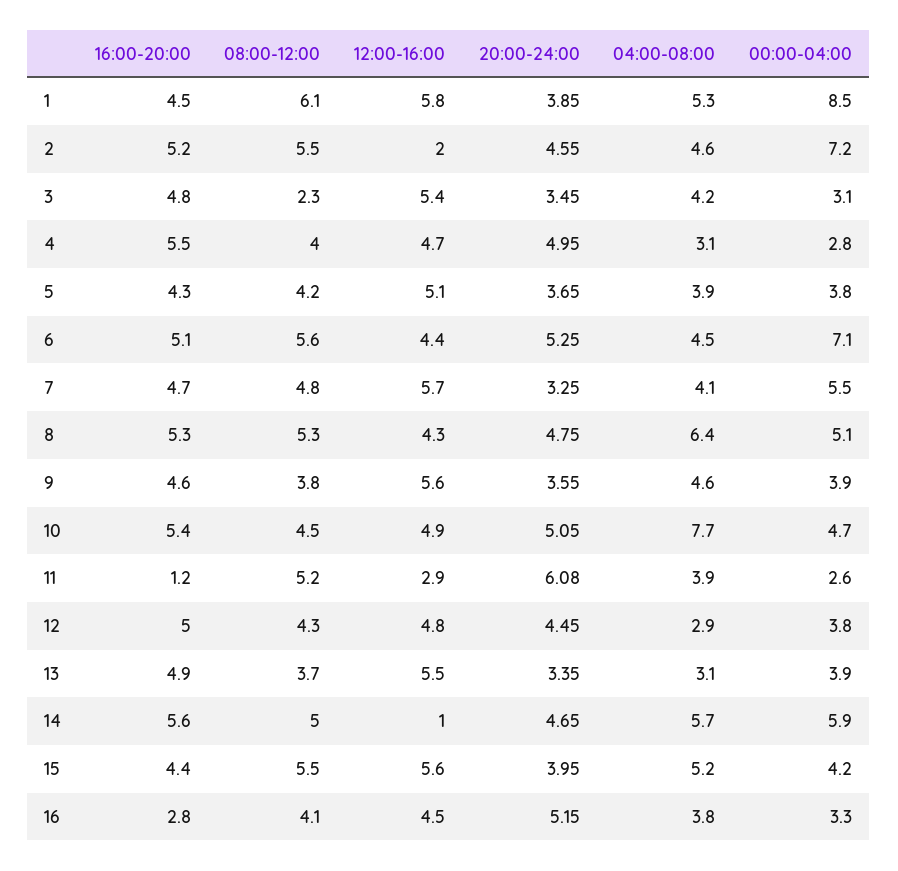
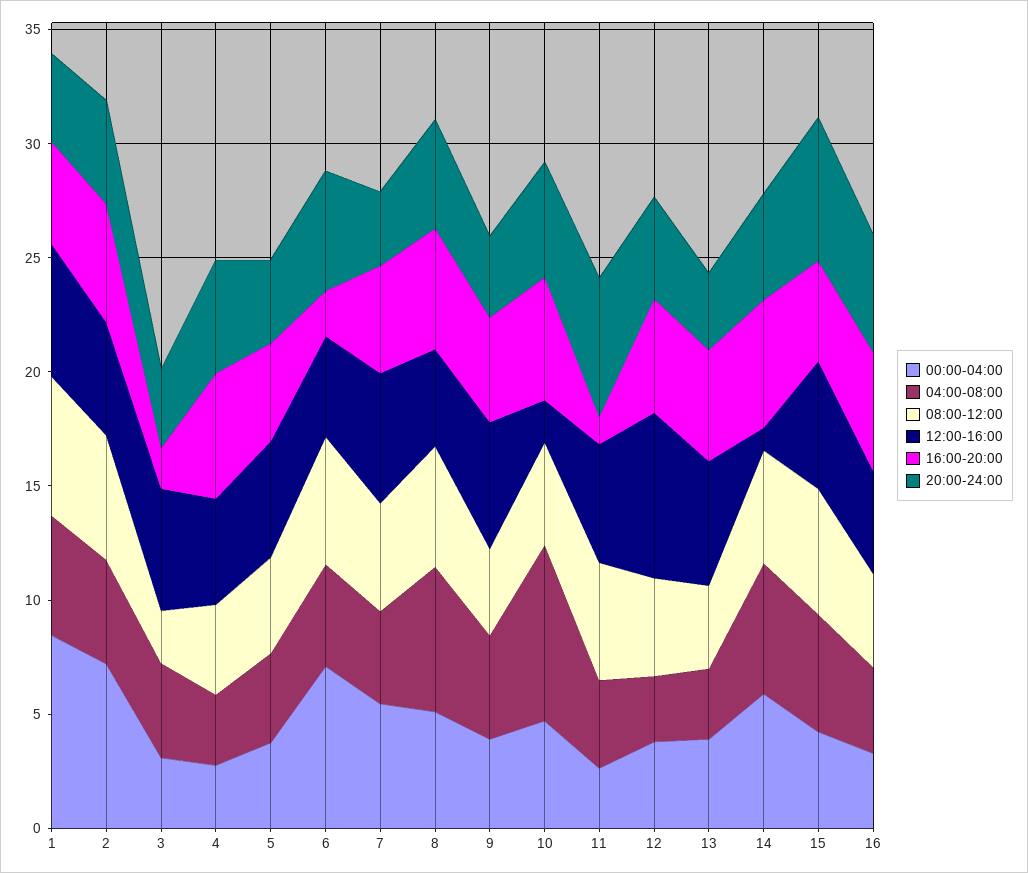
12:00-16:00, 2: 2 -> 5
16:00-20:00, 3: 4.8 -> 2
16:00-20:00, 6: 5.1 -> 2
12:00-16:00, 10: 4.9 -> 2
12:00-16:00, 11: 2.9 -> 5
12:00-16:00, 12: 4.8 -> 7
20:00-24:00, 15: 3.95 -> 6
16:00-20:00, 16: 2.8 -> 5

